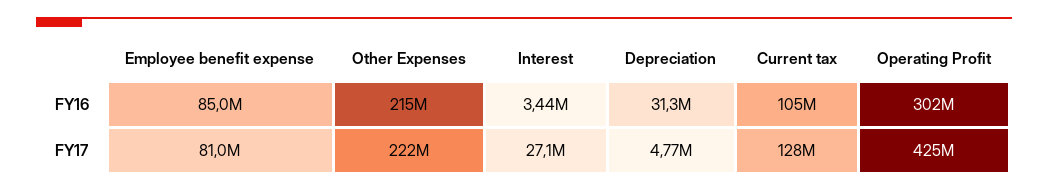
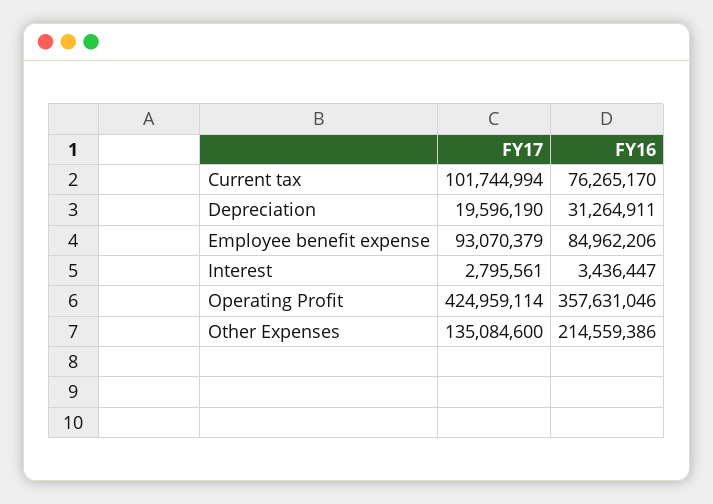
Current tax, FY16: 105000000 -> 76265170
Operating Profit, FY16: 302000000 -> 357631046
Employee benefit expense, FY17: 81000000 -> 93070379
Other Expenses, FY17: 222000000 -> 135084600
Interest, FY17: 27100000 -> 2795561
Depreciation, FY17: 4770000 -> 19596190
Current tax, FY17: 128000000 -> 101744994

